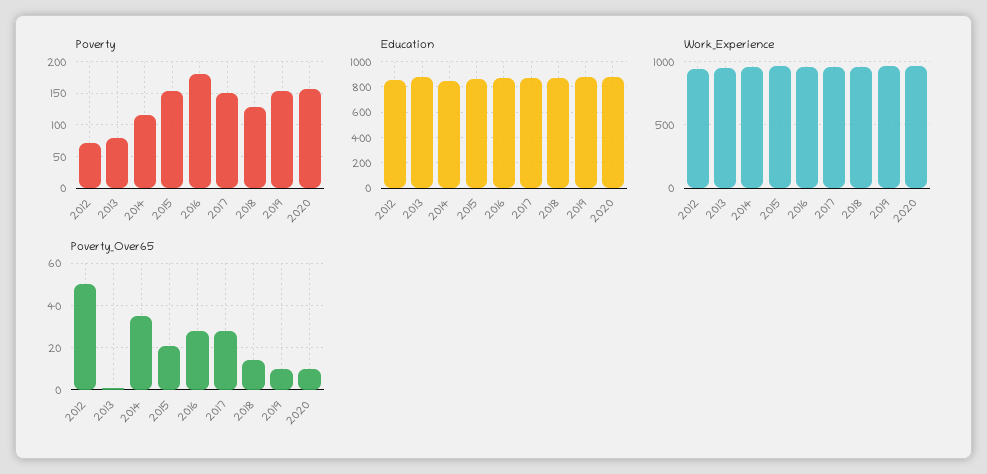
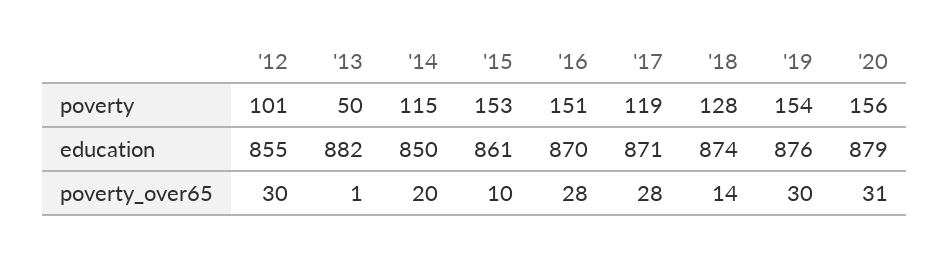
Poverty, 2012: 70 -> 101
Poverty, 2013: 80 -> 50
Poverty, 2016: 180 -> 151
Poverty, 2017: 150 -> 119
Work_Experience, 2012: 950 -> none
Work_Experience, 2013: 950 -> none
Work_Experience, 2014: 950 -> none
Work_Experience, 2015: 950 -> none
Work_Experience, 2016: 950 -> none
Work_Experience, 2017: 950 -> none
Work_Experience, 2018: 950 -> none
Work_Experience, 2019: 950 -> none
Work_Experience, 2020: 950 -> none
Poverty_Over65, 2012: 50 -> 30
Poverty_Over65, 2014: 35 -> 20
Poverty_Over65, 2015: 20 -> 10
Poverty_Over65, 2019: 10 -> 30
Poverty_Over65, 2020: 10 -> 31

